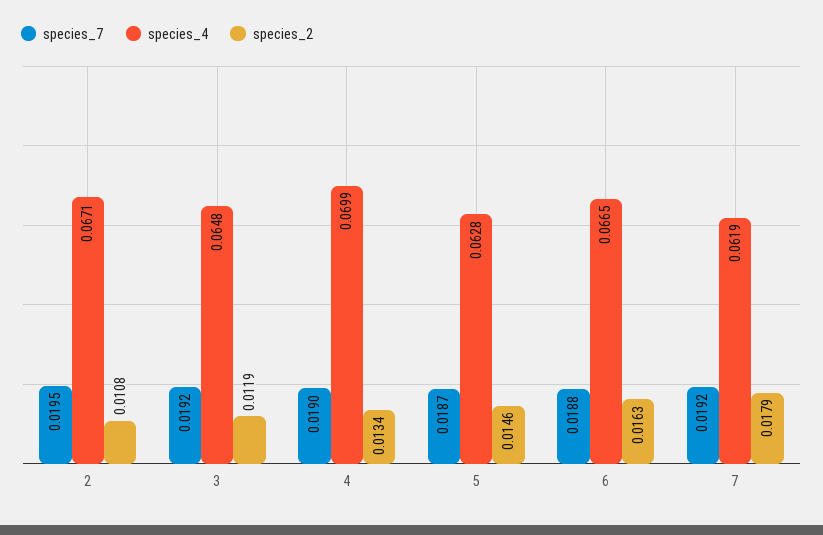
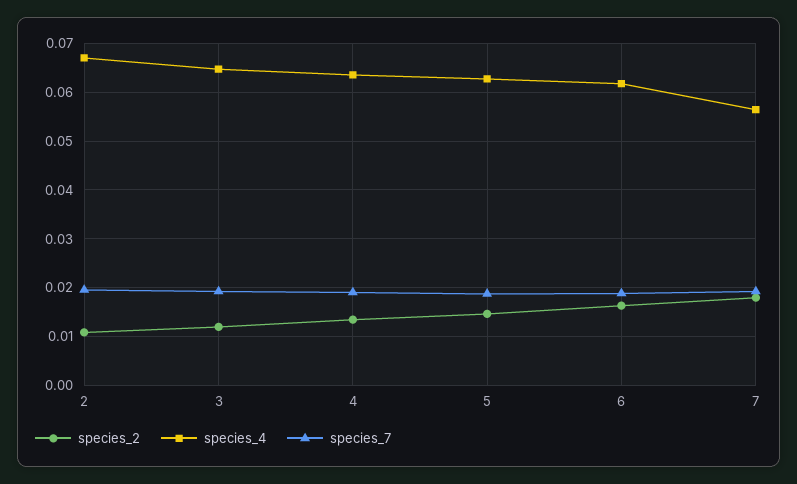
species_4, 4: 0.0699 -> 0.064
species_4, 6: 0.0665 -> 0.062
species_4, 7: 0.0619 -> 0.056

